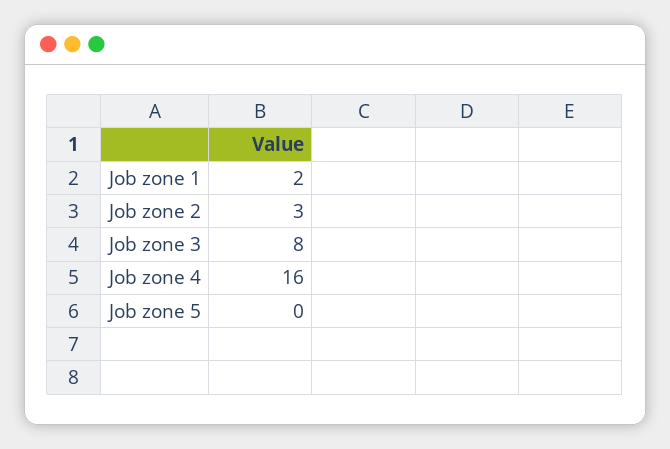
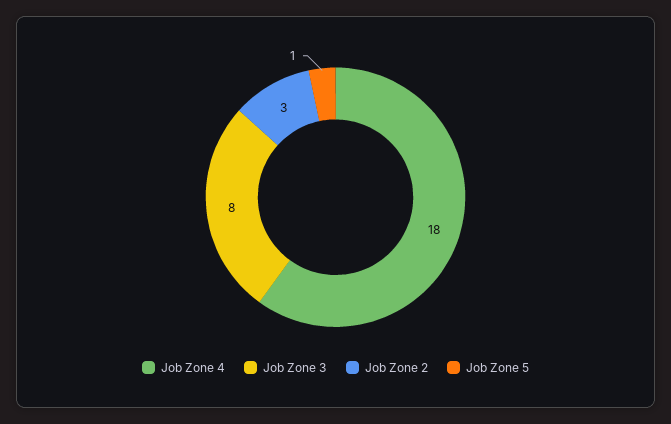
Job zone 1: 2 -> none
Job zone 4: 16 -> 18
Job zone 5: 0 -> 1

